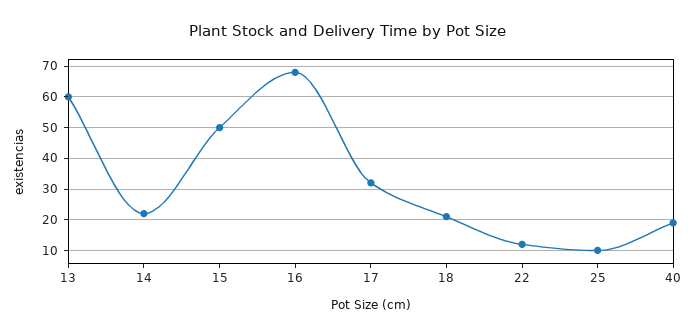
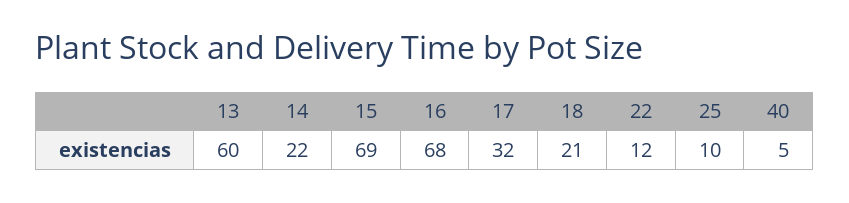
15: 50 -> 69
40: 20 -> 5

